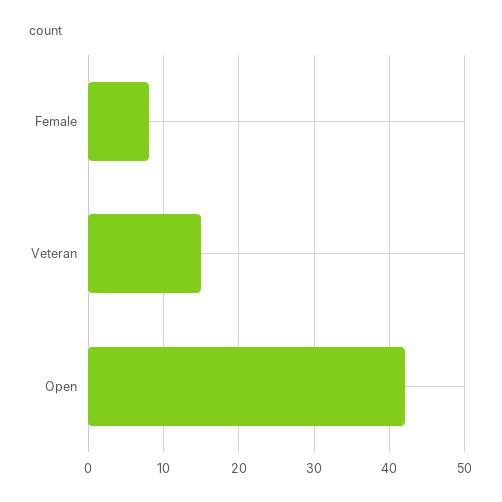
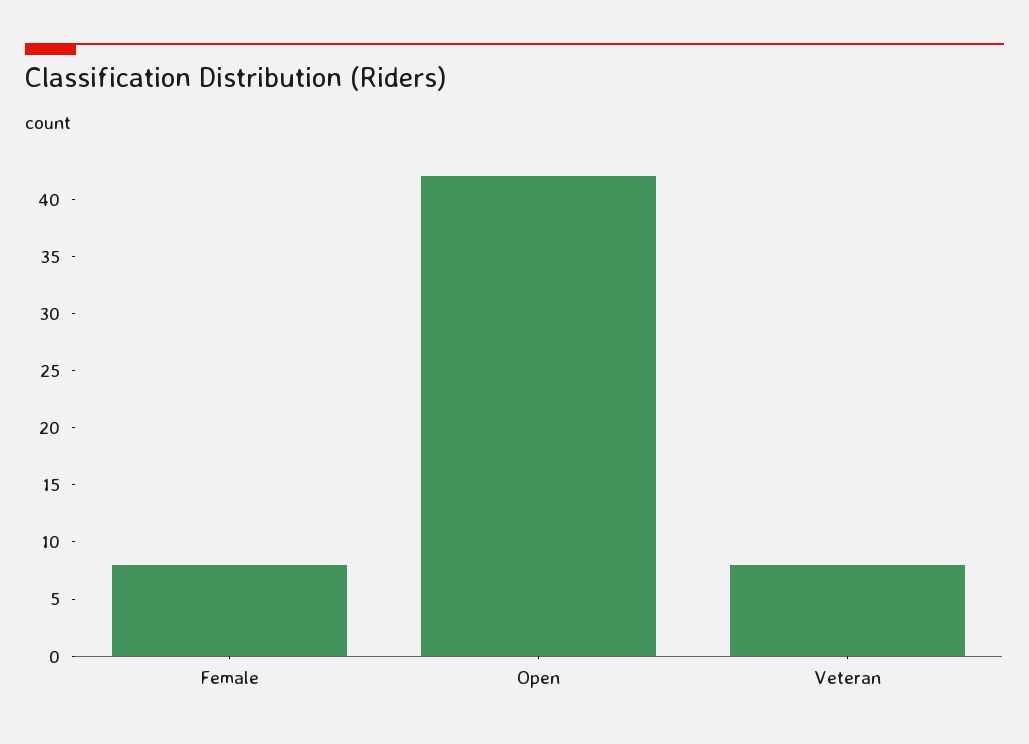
Veteran: 15 -> 8

